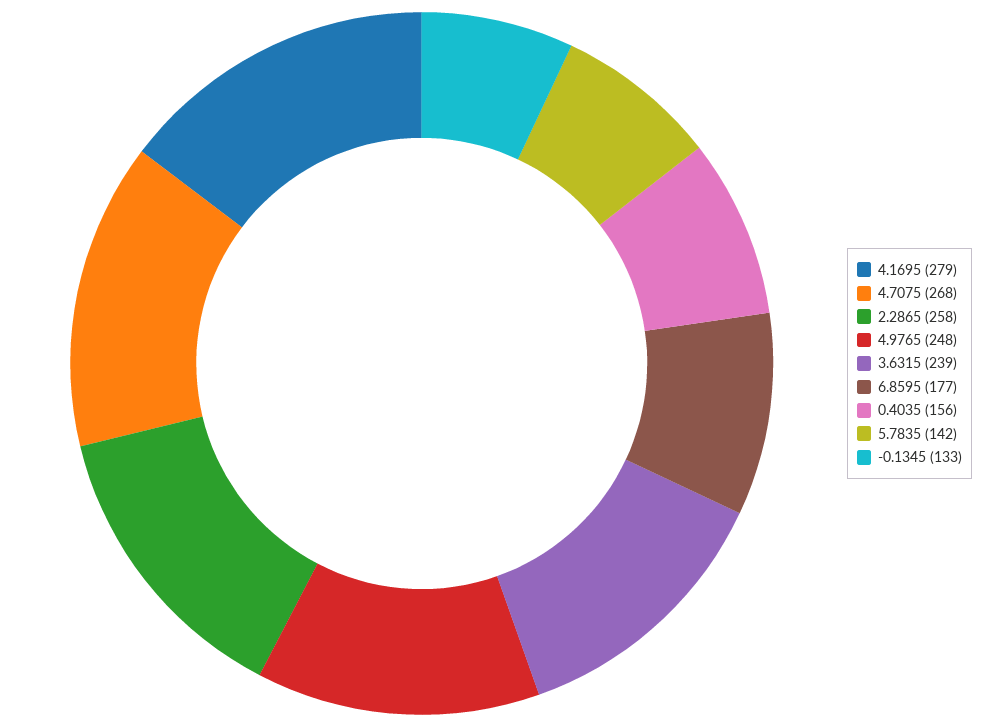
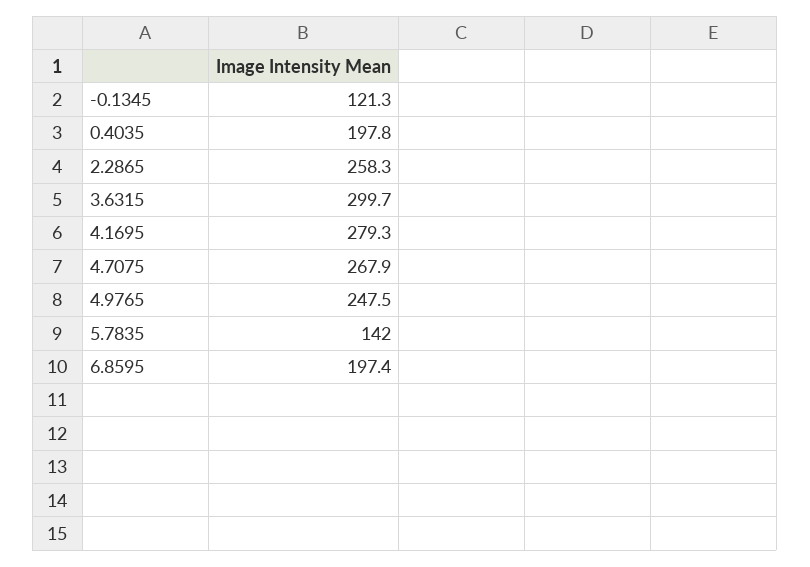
3.6315: 239 -> 299.7
6.8595: 177 -> 197.4
0.4035: 156 -> 197.8
-0.1345: 133 -> 121.3

